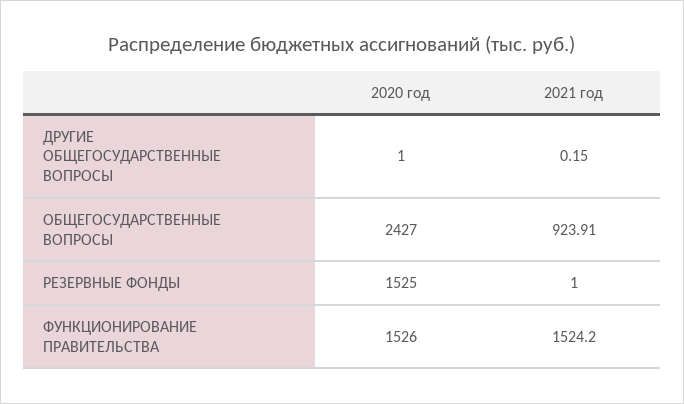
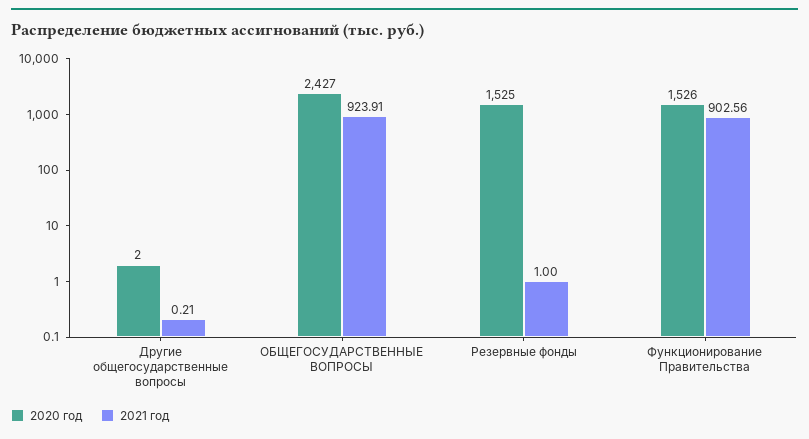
2020 год, ДРУГИЕ ОБЩЕГОСУДАРСТВЕННЫЕ ВОПРОСЫ: 1 -> 2
2021 год, ДРУГИЕ ОБЩЕГОСУДАРСТВЕННЫЕ ВОПРОСЫ: 0.15 -> 0.21
2021 год, ФУНКЦИОНИРОВАНИЕ ПРАВИТЕЛЬСТВА: 1524.2 -> 902.56

